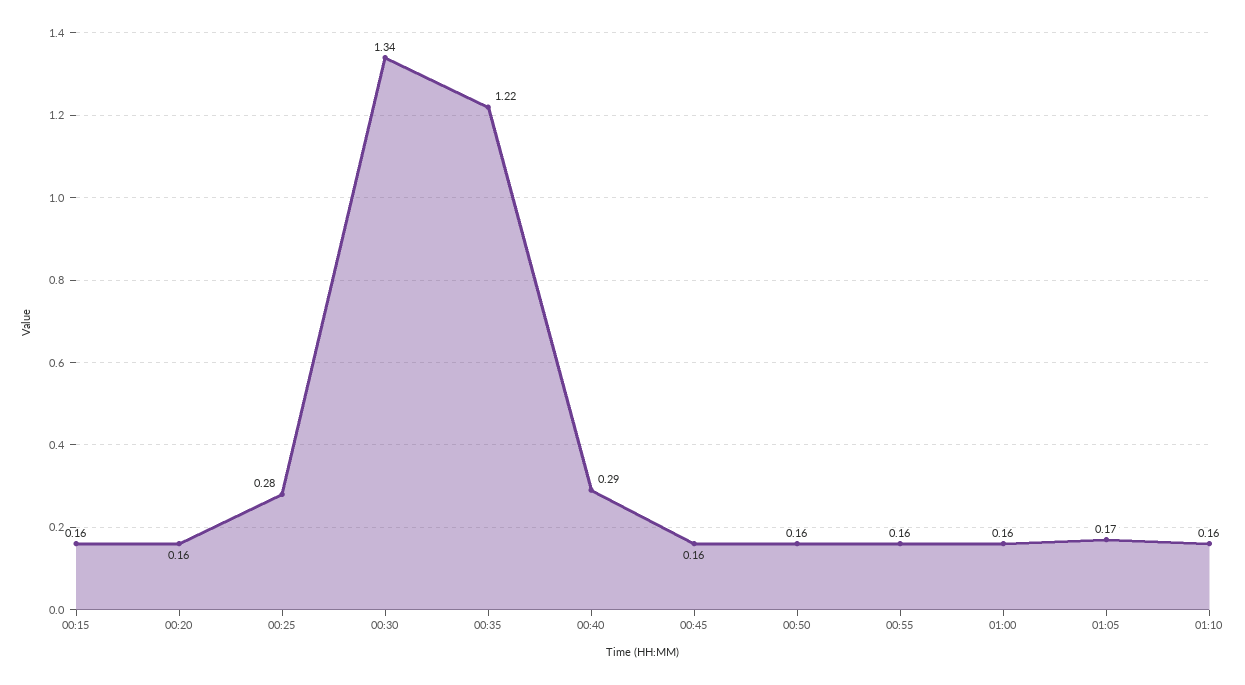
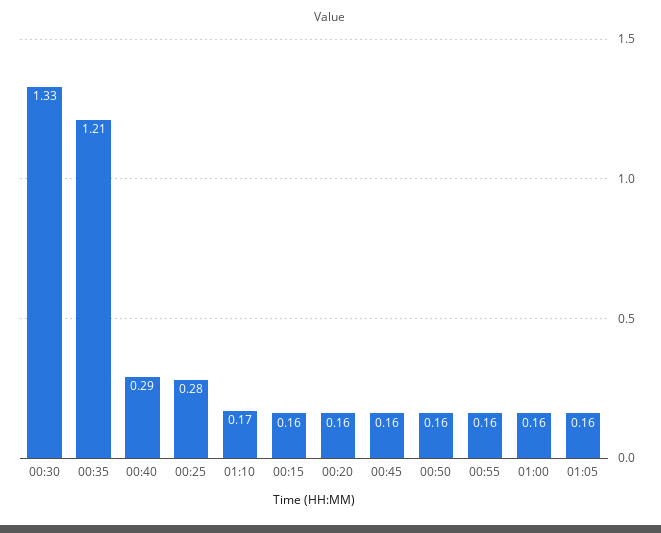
00:30: 1.34 -> 1.33
00:35: 1.22 -> 1.21
01:05: 0.17 -> 0.16
01:10: 0.16 -> 0.17

